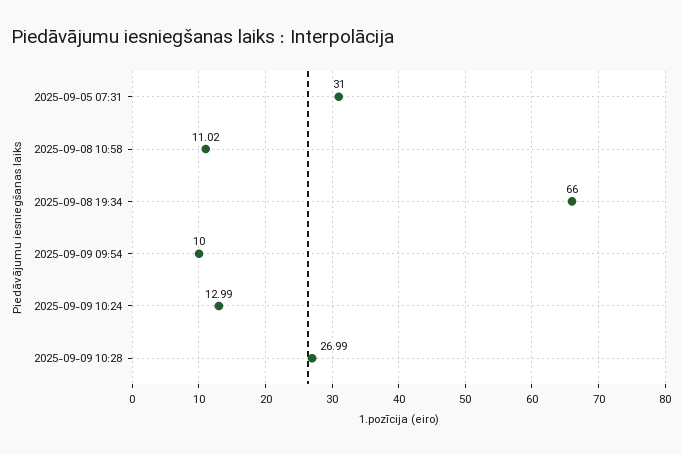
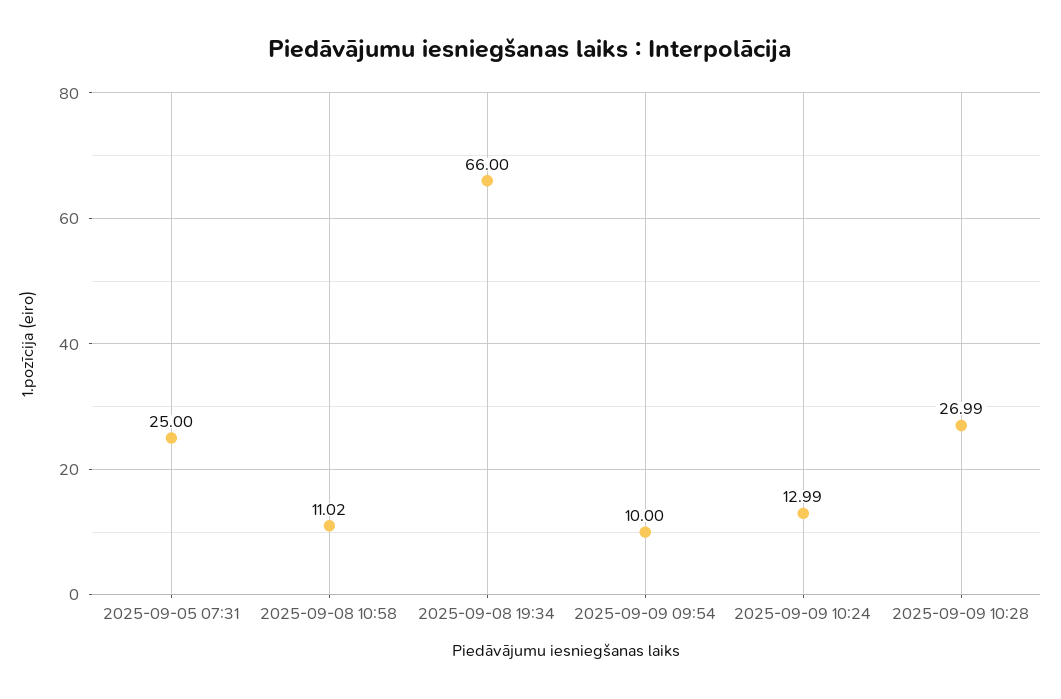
2025-09-05 07:31: 31 -> 25

